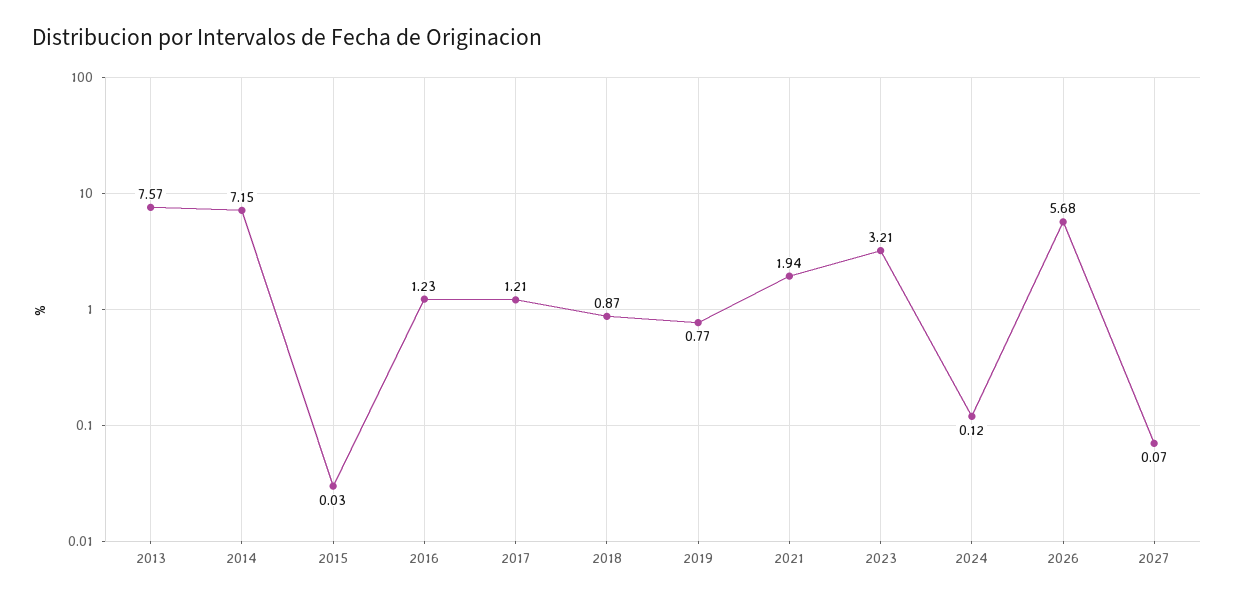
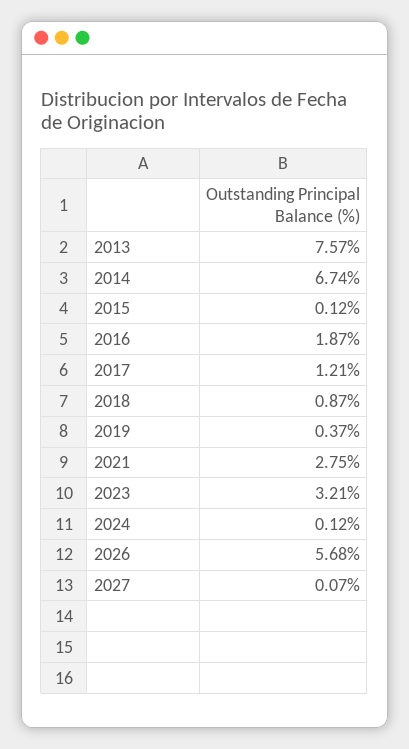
2014: 7.15 -> 6.74
2015: 0.03 -> 0.12
2016: 1.23 -> 1.87
2019: 0.77 -> 0.37
2021: 1.94 -> 2.75

